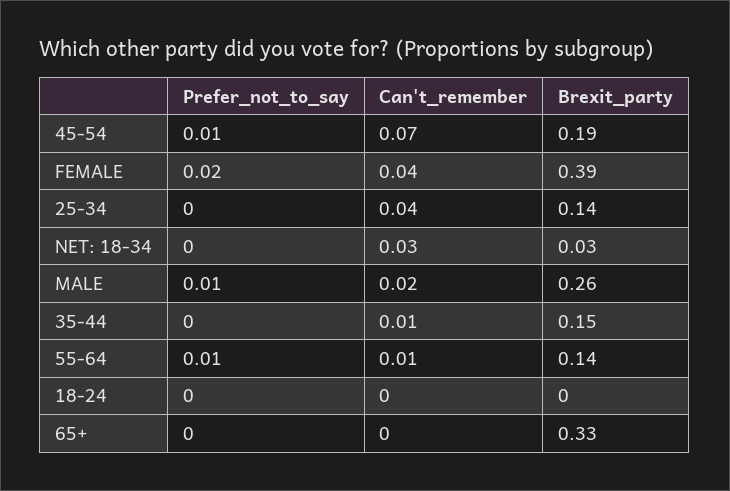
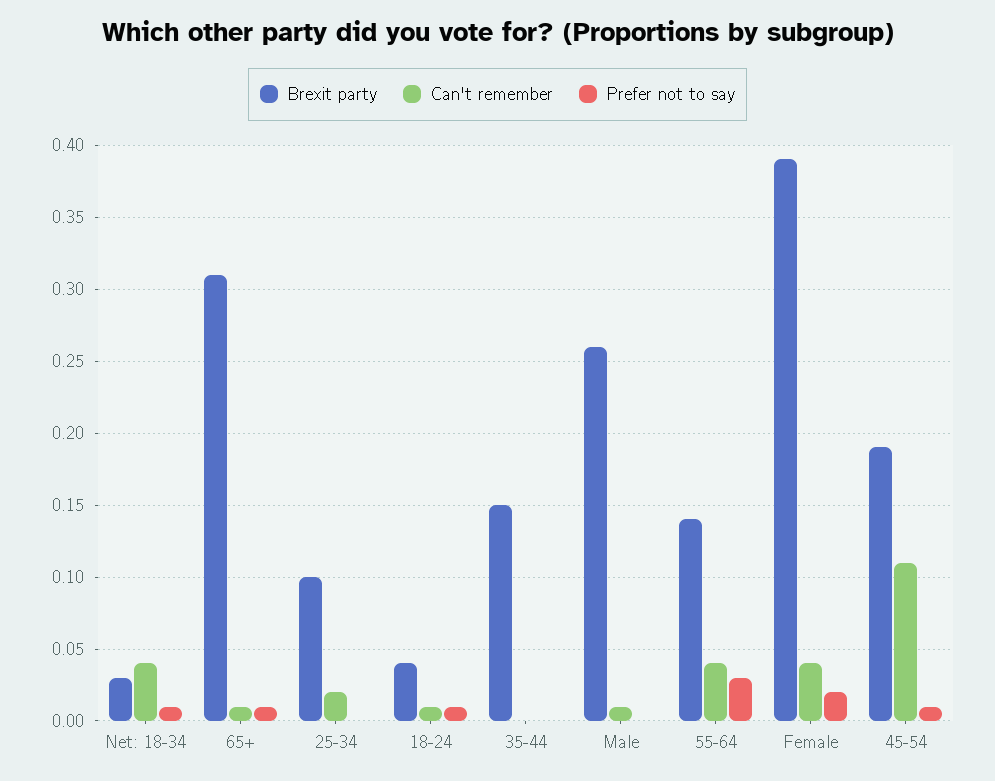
Can't_remember, 45-54: 0.07 -> 0.11
Can't_remember, 25-34: 0.04 -> 0.02
Brexit_party, 25-34: 0.14 -> 0.1
Prefer_not_to_say, NET: 18-34: 0 -> 0.01
Can't_remember, NET: 18-34: 0.03 -> 0.04
Prefer_not_to_say, MALE: 0.01 -> 0
Can't_remember, MALE: 0.02 -> 0.01
Can't_remember, 35-44: 0.01 -> 0
Prefer_not_to_say, 55-64: 0.01 -> 0.03
Can't_remember, 55-64: 0.01 -> 0.04
Prefer_not_to_say, 18-24: 0 -> 0.01
Can't_remember, 18-24: 0 -> 0.01
Brexit_party, 18-24: 0 -> 0.04
Prefer_not_to_say, 65+: 0 -> 0.01
Can't_remember, 65+: 0 -> 0.01
Brexit_party, 65+: 0.33 -> 0.31

